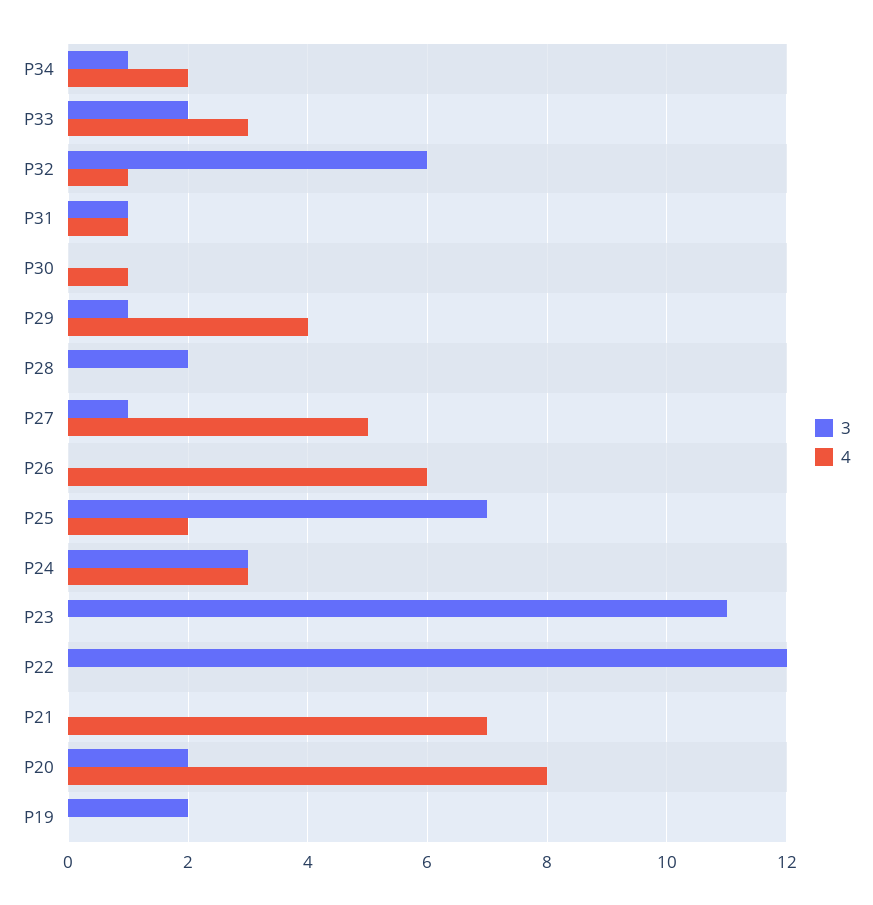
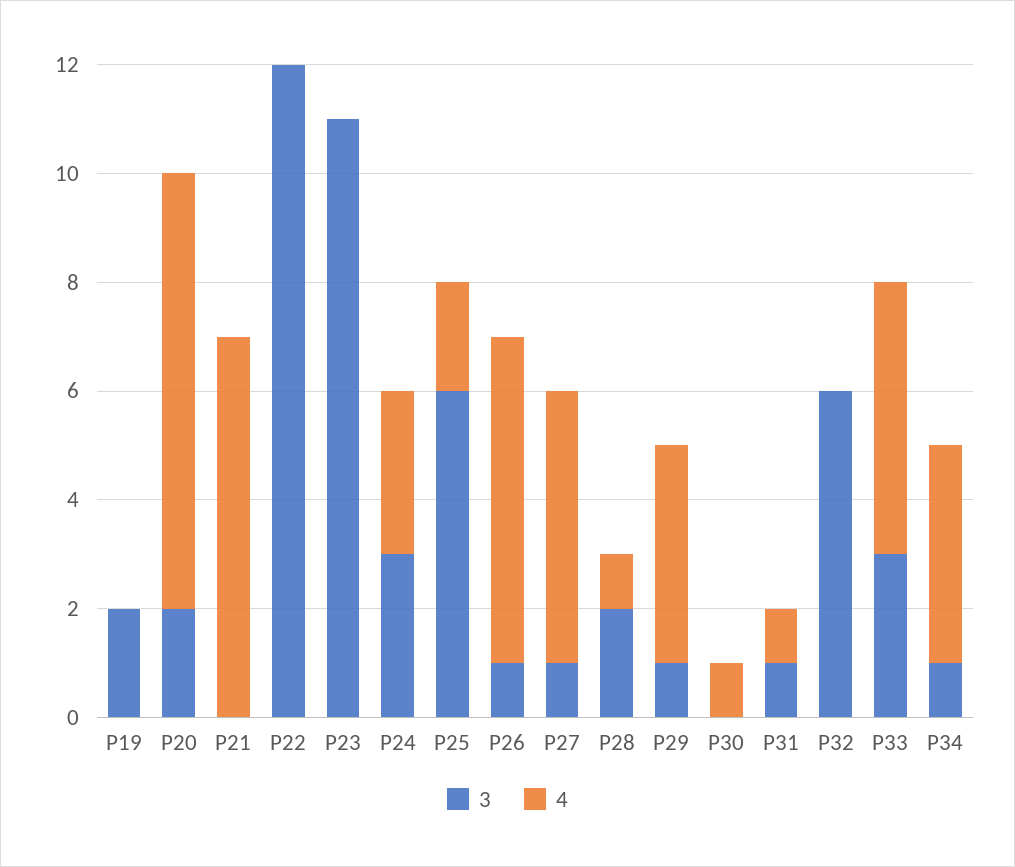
4, P34: 2 -> 4
3, P33: 2 -> 3
4, P33: 3 -> 5
4, P32: 1 -> 0
4, P28: 0 -> 1
3, P26: 0 -> 1
3, P25: 7 -> 6

